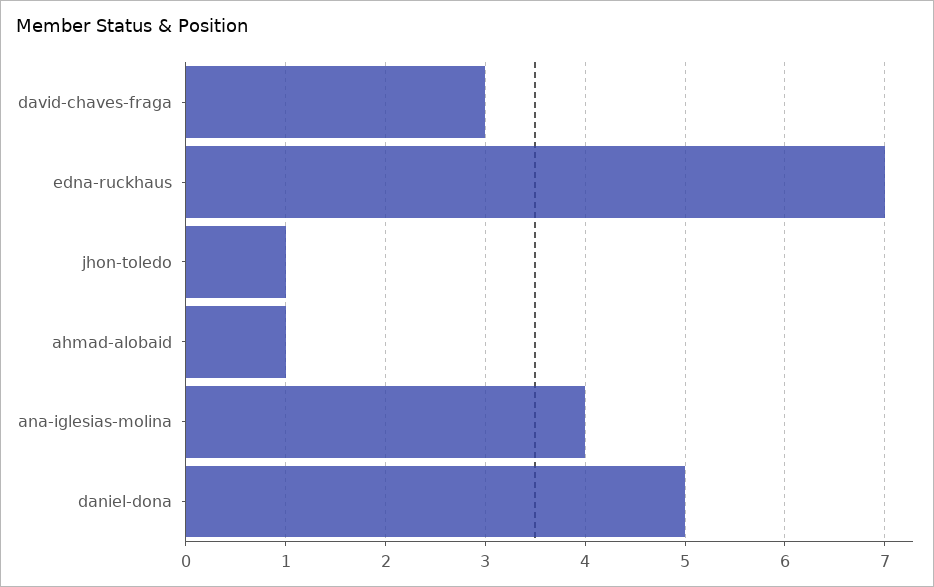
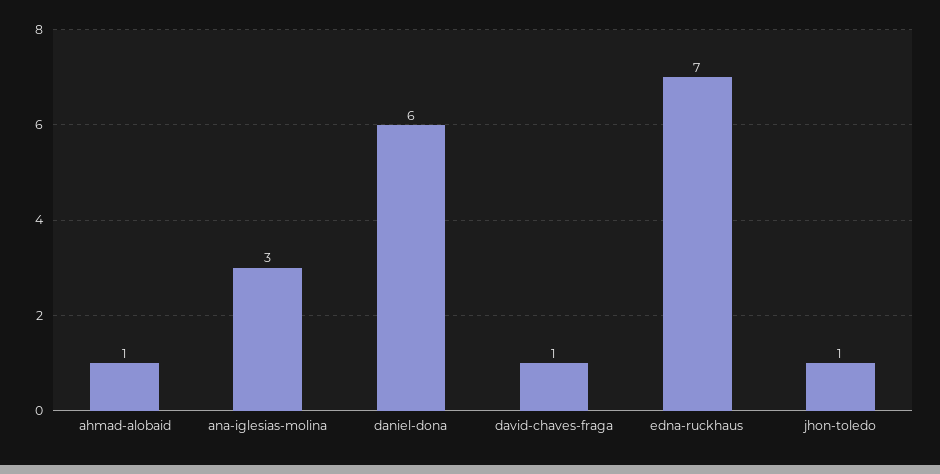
david-chaves-fraga: 3 -> 1
ana-iglesias-molina: 4 -> 3
daniel-dona: 5 -> 6

